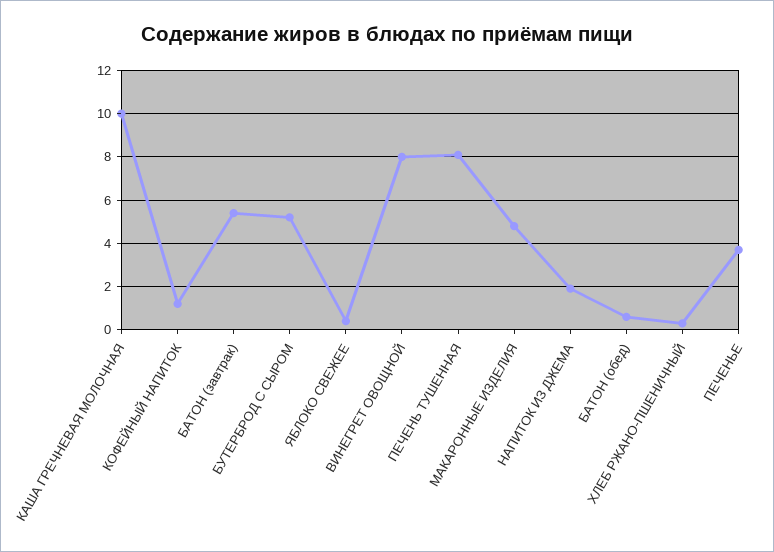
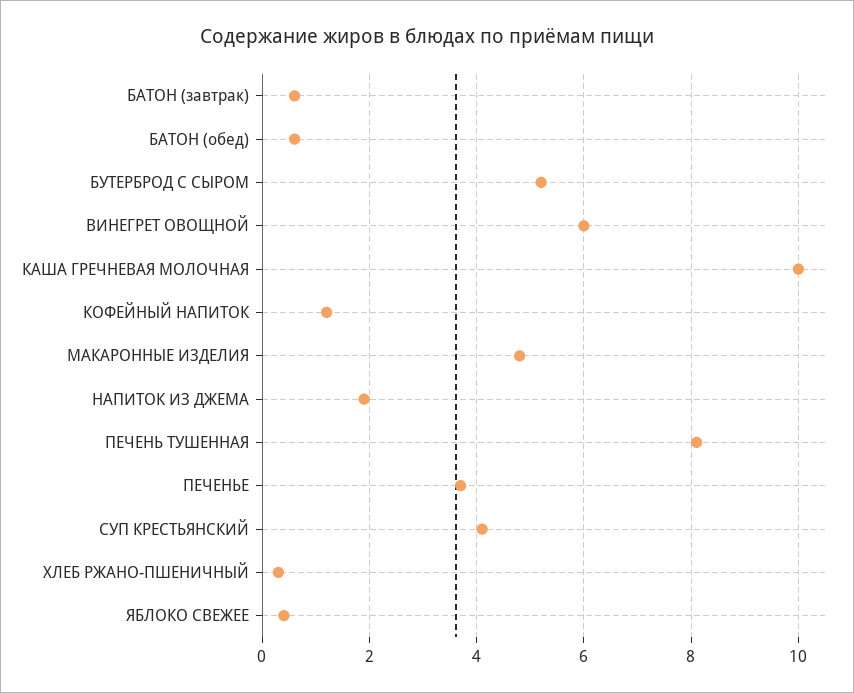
БАТОН (завтрак): 5.5 -> 0.5
ВИНЕГРЕТ ОВОЩНОЙ: 8 -> 6
СУП КРЕСТЬЯНСКИЙ: none -> 4

